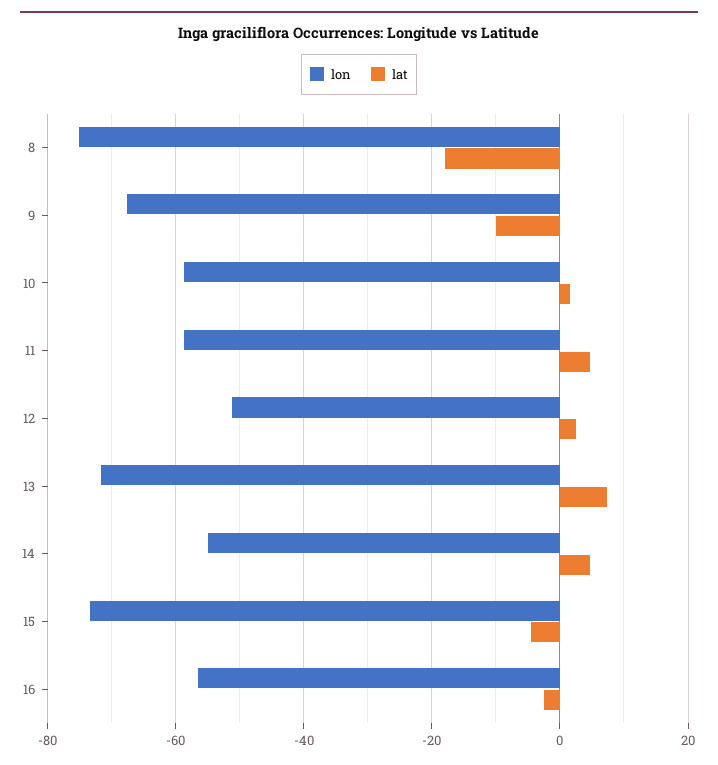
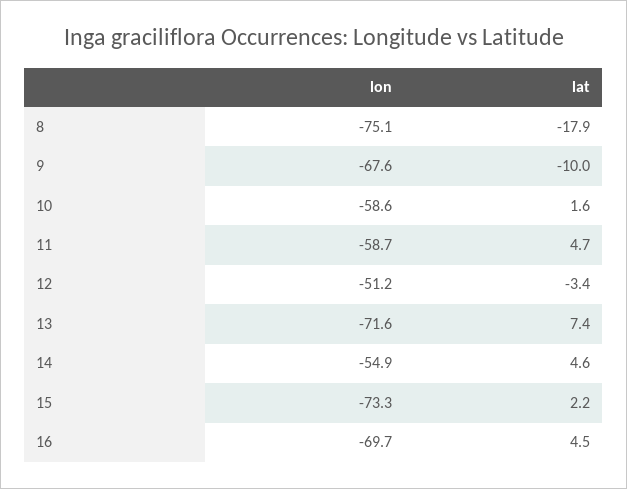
lat, 12: 2 -> -3.4
lat, 15: -4 -> 2.2
lon, 16: -56 -> -69.7
lat, 16: -2 -> 4.5

